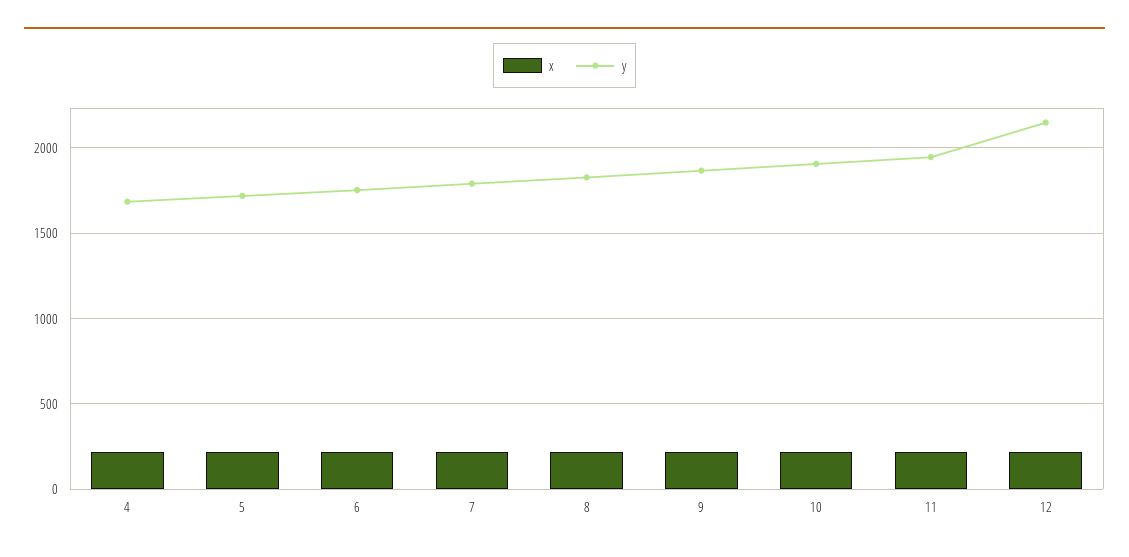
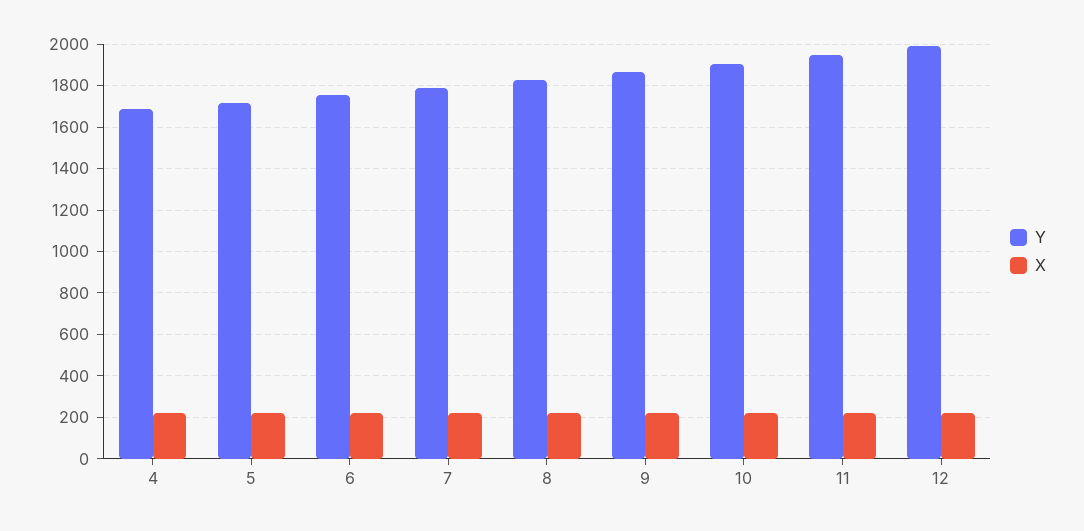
y, 12: 2150 -> 2000

